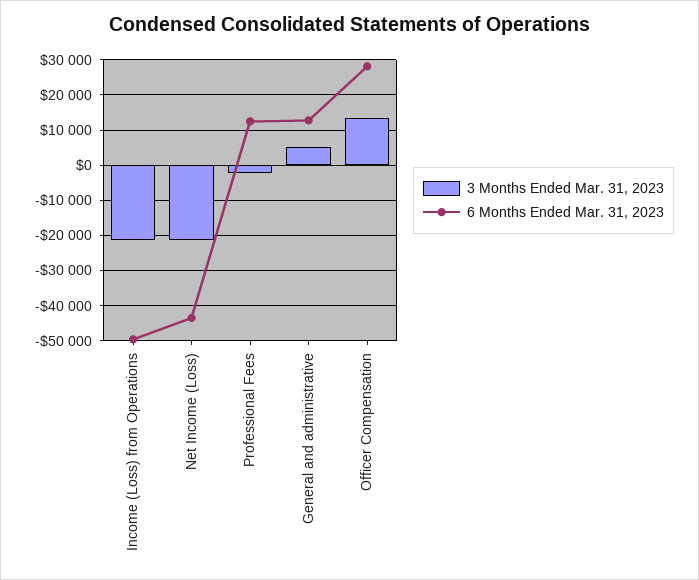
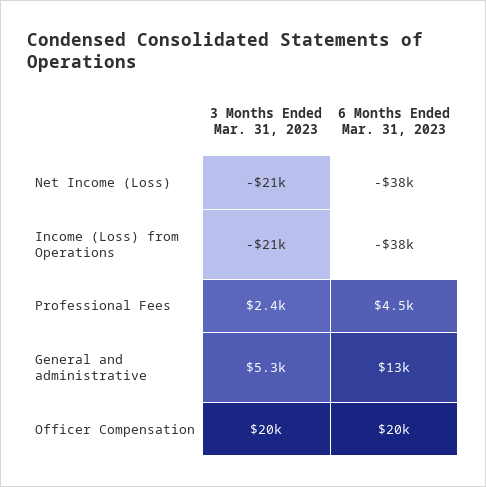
6 Months Ended Mar. 31, 2023, Income (Loss) from Operations: -50000 -> -38000
6 Months Ended Mar. 31, 2023, Net Income (Loss): -44000 -> -38000
3 Months Ended Mar. 31, 2023, Professional Fees: -2000 -> 2400
6 Months Ended Mar. 31, 2023, Professional Fees: 12000 -> 4500
3 Months Ended Mar. 31, 2023, Officer Compensation: 14000 -> 20000
6 Months Ended Mar. 31, 2023, Officer Compensation: 28000 -> 20000

